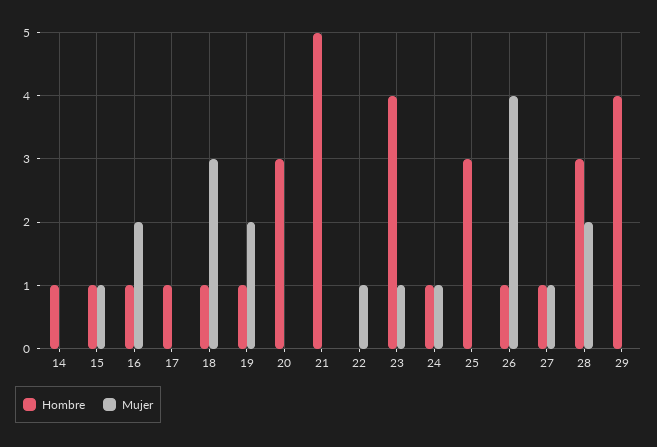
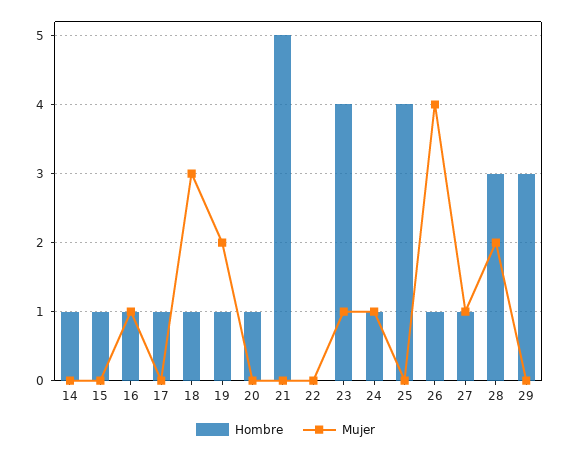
Mujer, 15: 1 -> 0
Mujer, 16: 2 -> 1
Hombre, 20: 3 -> 1
Mujer, 22: 1 -> 0
Hombre, 25: 3 -> 4
Hombre, 29: 4 -> 3

